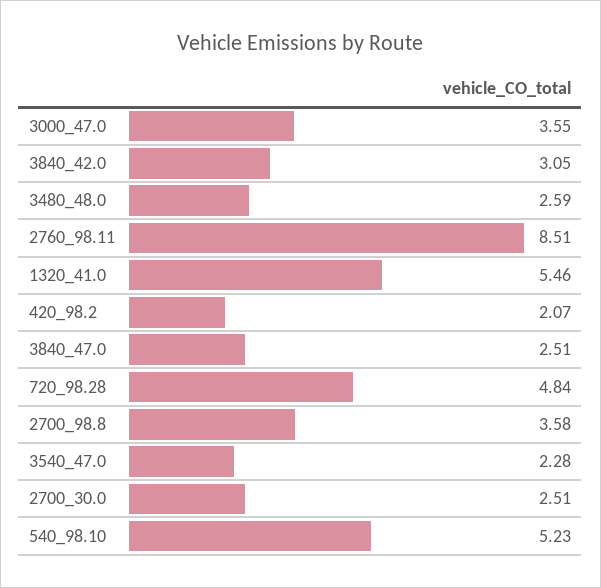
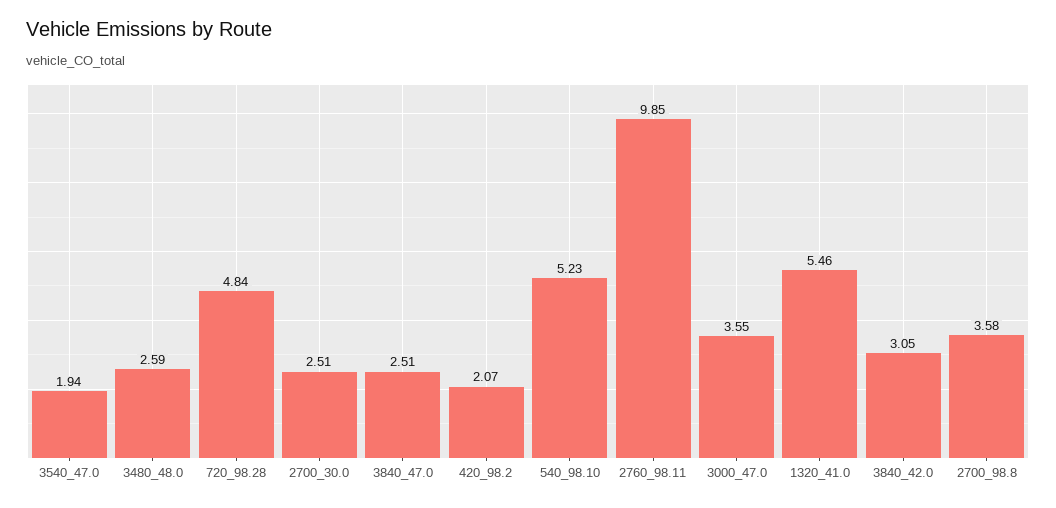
2760_98.11: 8.51 -> 9.85
3540_47.0: 2.28 -> 1.94

